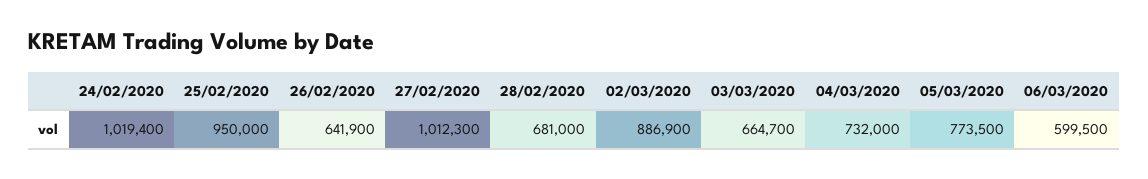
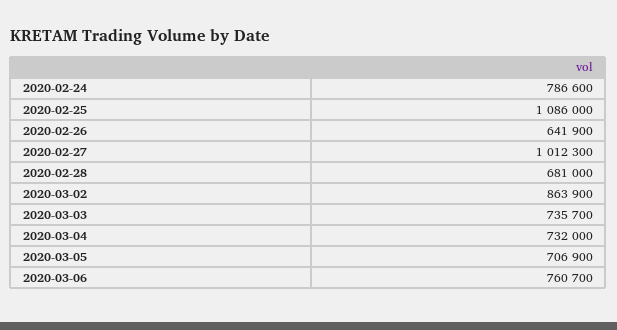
24/02/2020: 1019400 -> 786600
25/02/2020: 950000 -> 1086000
02/03/2020: 886900 -> 863900
03/03/2020: 664700 -> 735700
05/03/2020: 773500 -> 706900
06/03/2020: 599500 -> 760700

